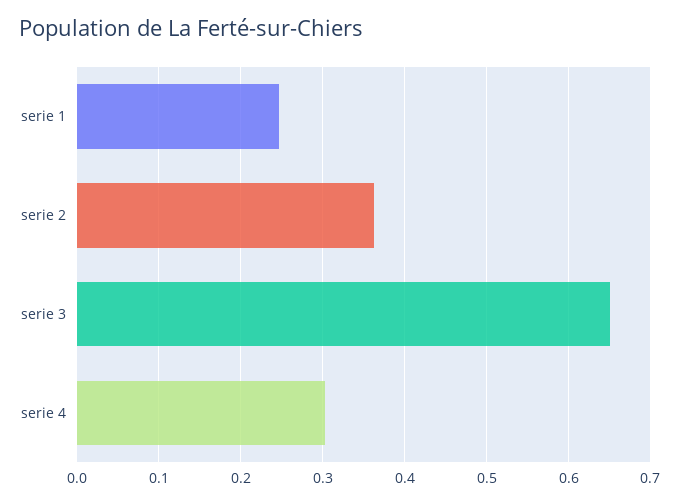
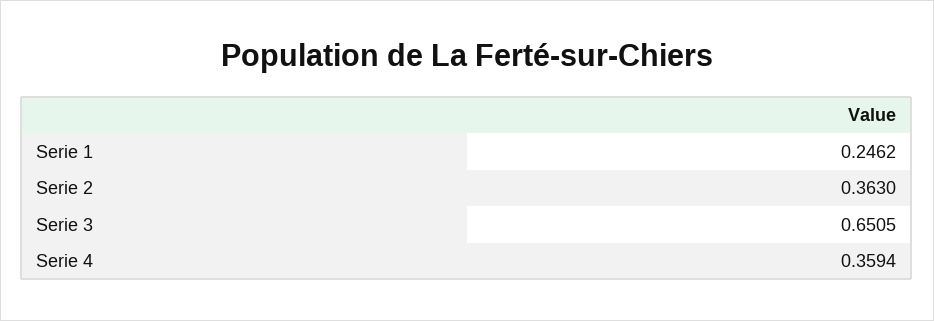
serie 4: 0.3 -> 0.3594

